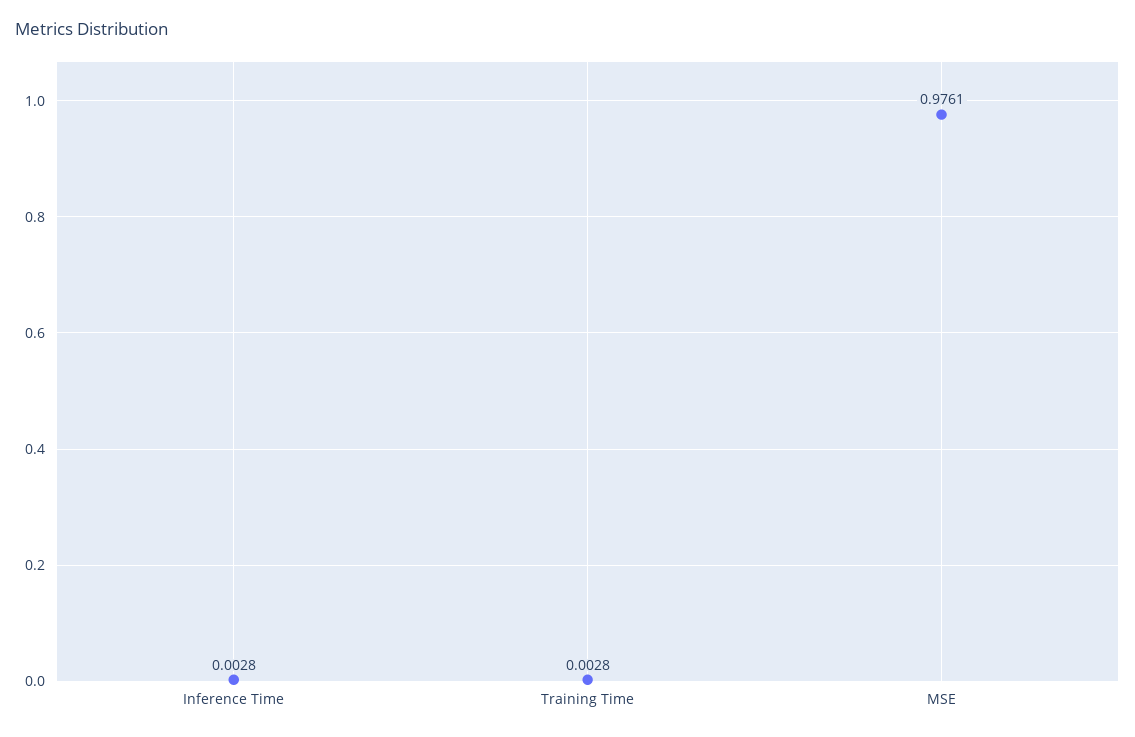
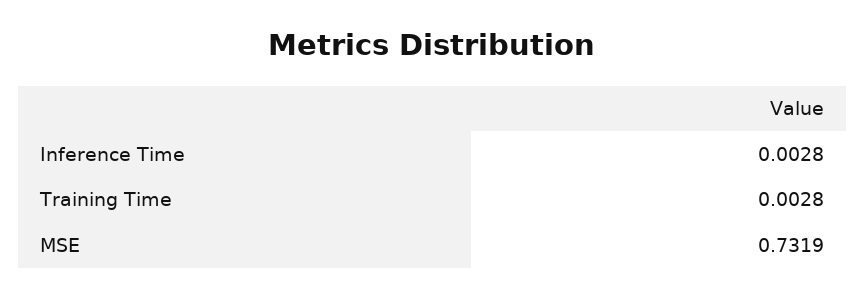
MSE: 0.9761 -> 0.7319

